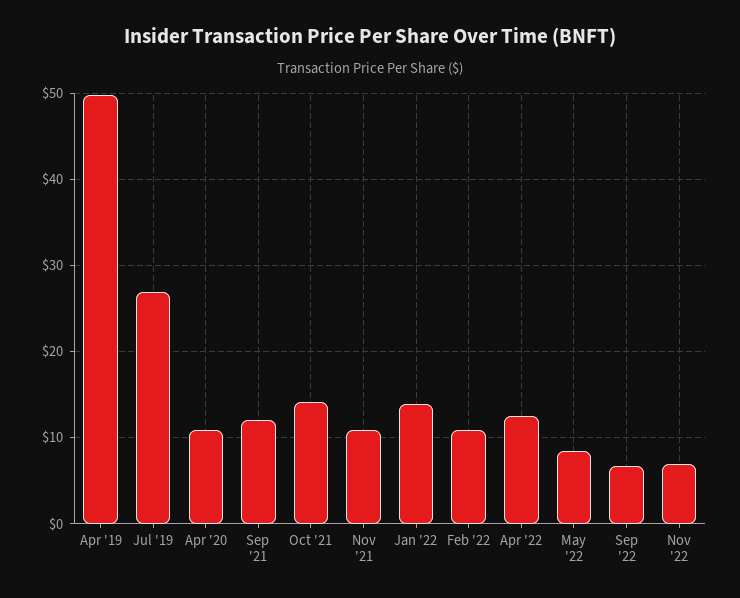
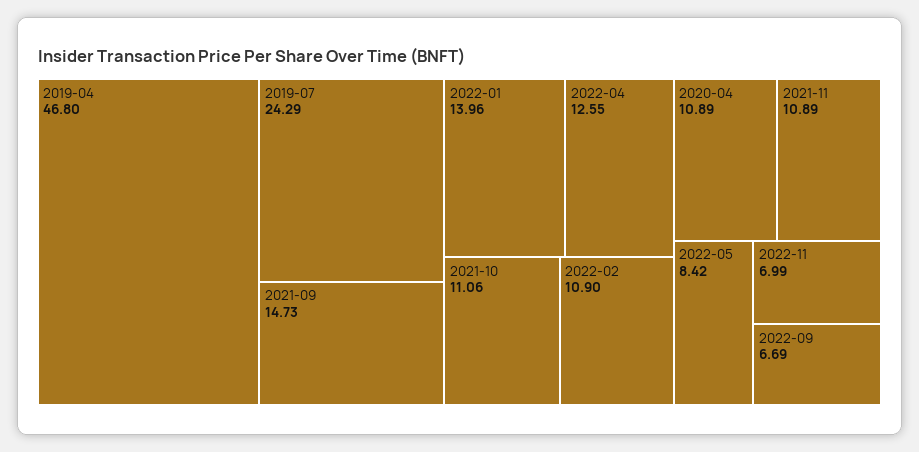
Apr '19: 50 -> 46.8
Jul '19: 27 -> 24.29
Sep '21: 12 -> 14.73
Oct '21: 14 -> 11.06

